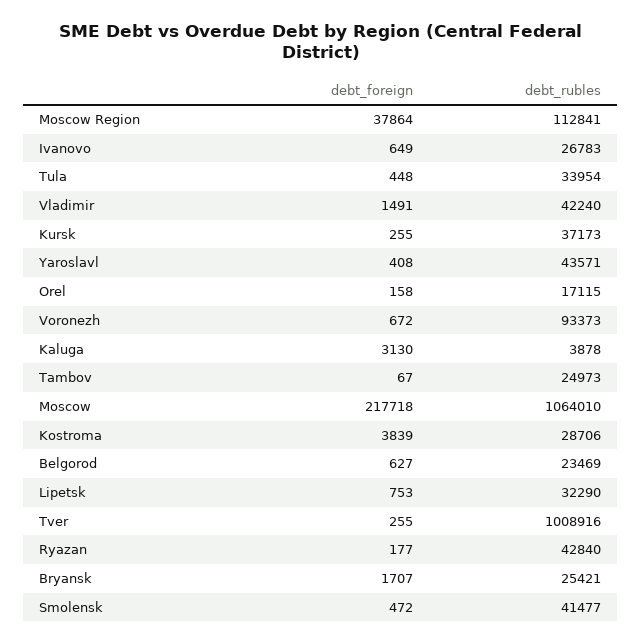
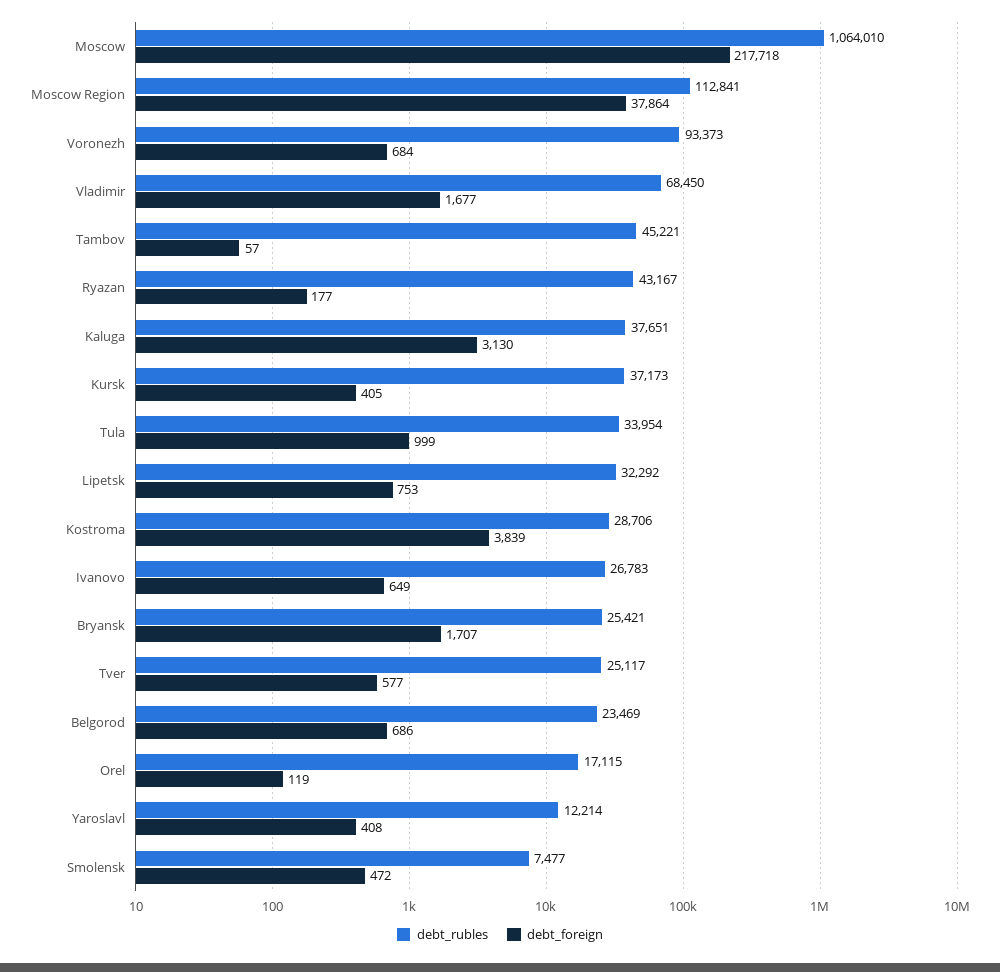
debt_foreign, Tula: 448 -> 999
debt_foreign, Vladimir: 1491 -> 1677
debt_rubles, Vladimir: 42240 -> 68450
debt_foreign, Kursk: 255 -> 405
debt_rubles, Yaroslavl: 43571 -> 12214
debt_foreign, Orel: 158 -> 119
debt_foreign, Voronezh: 672 -> 684
debt_rubles, Kaluga: 3878 -> 37651
debt_foreign, Tambov: 67 -> 57
debt_rubles, Tambov: 24973 -> 45221
debt_foreign, Belgorod: 627 -> 686
debt_rubles, Lipetsk: 32290 -> 32292
debt_foreign, Tver: 255 -> 577
debt_rubles, Tver: 1008916 -> 25117
debt_rubles, Ryazan: 42840 -> 43167
debt_rubles, Smolensk: 41477 -> 7477

